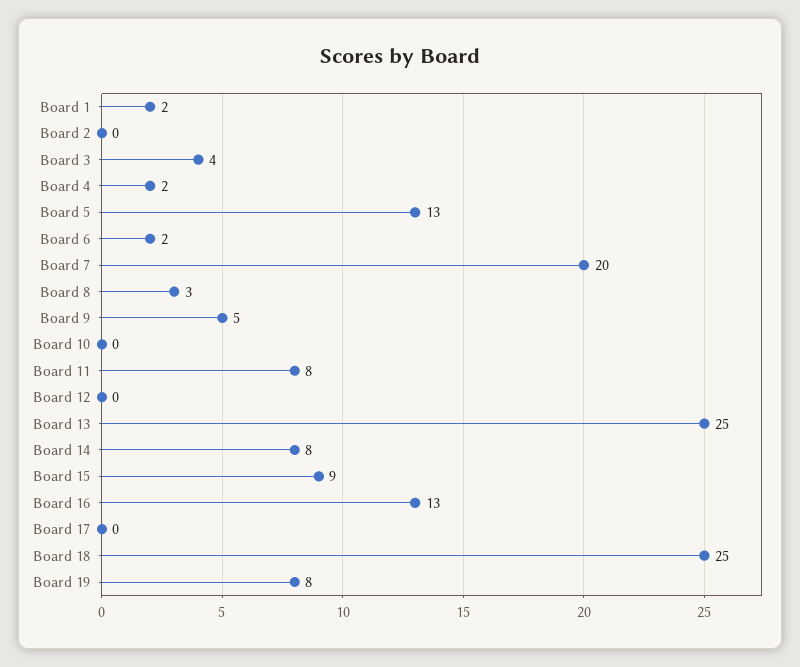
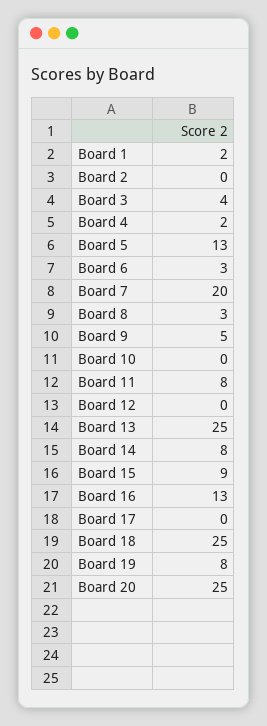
Board 6: 2 -> 3
Board 20: none -> 25

